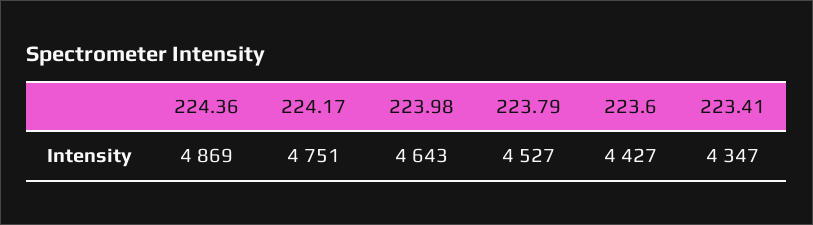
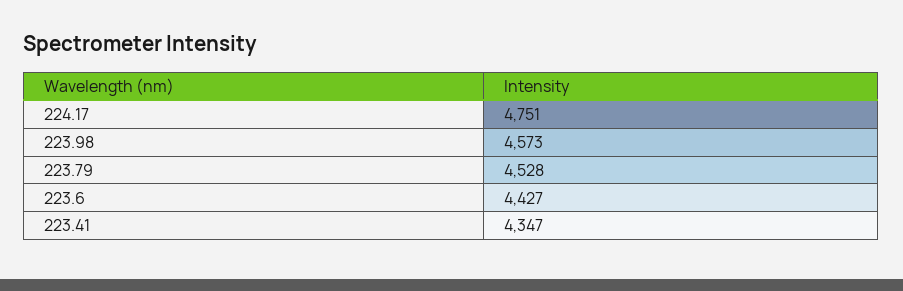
224.36: 4869 -> none
223.98: 4643 -> 4573
223.79: 4527 -> 4528

